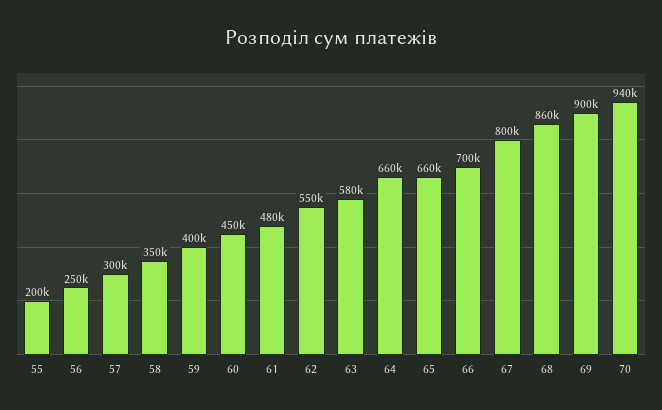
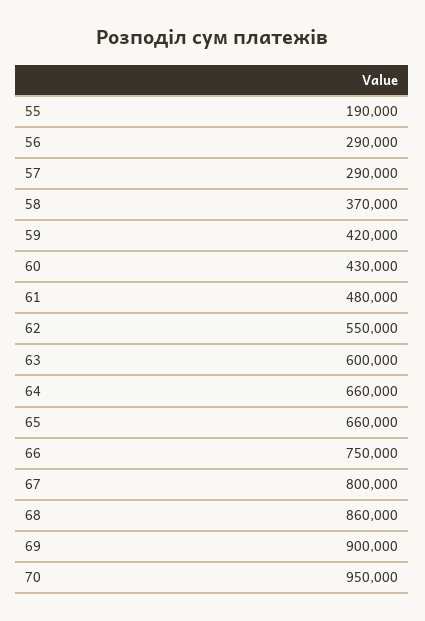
55: 200000 -> 190000
56: 250000 -> 290000
57: 300000 -> 290000
58: 350000 -> 370000
59: 400000 -> 420000
60: 450000 -> 430000
63: 580000 -> 600000
66: 700000 -> 750000
70: 940000 -> 950000

